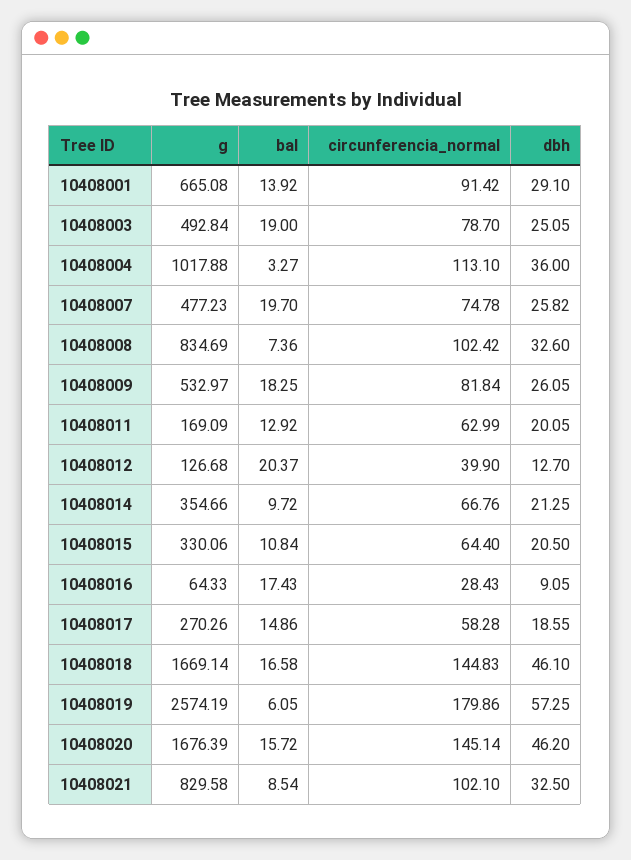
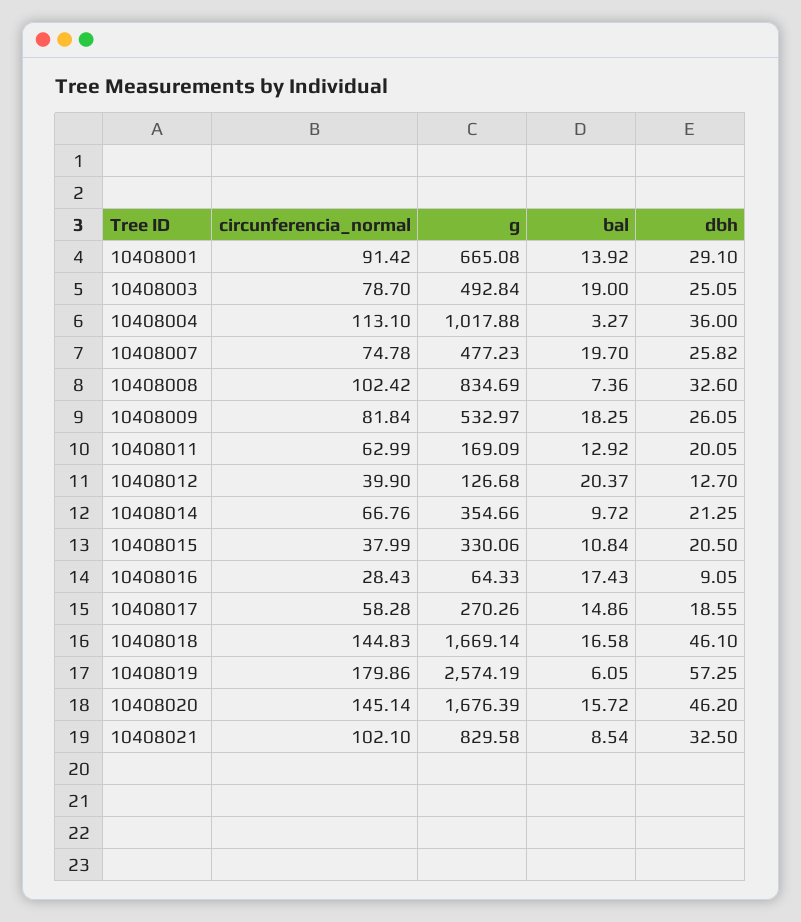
circunferencia_normal, 10408015: 64.4 -> 37.99

